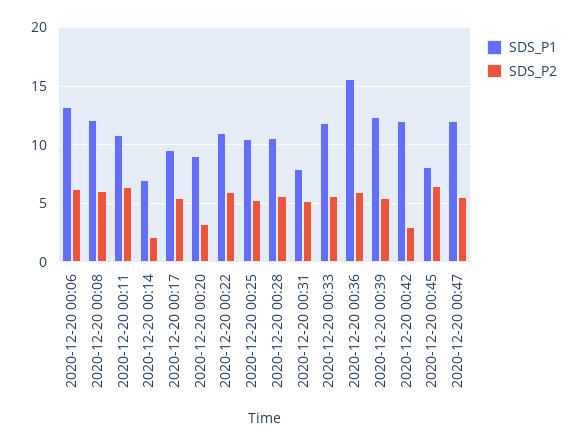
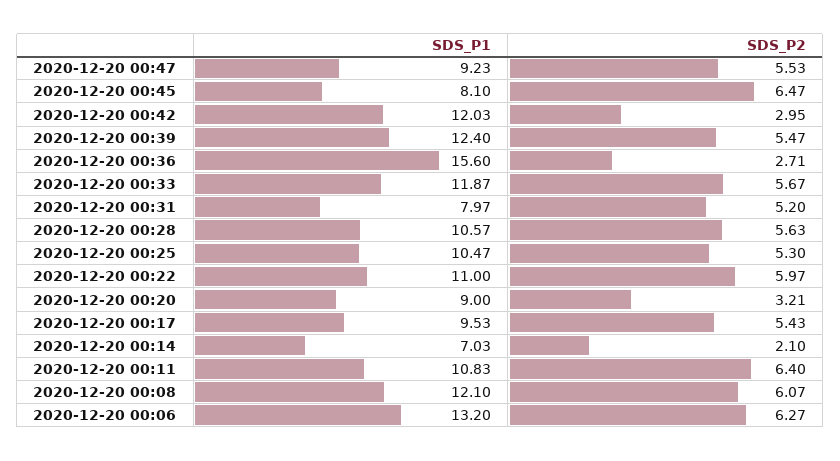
SDS_P2, 2020-12-20 00:36: 6 -> 2.71
SDS_P1, 2020-12-20 00:47: 12 -> 9.23

